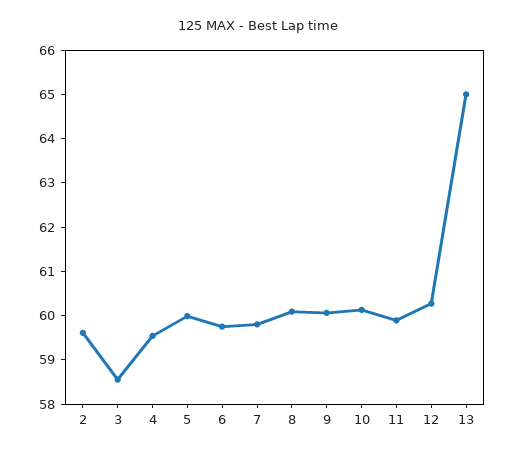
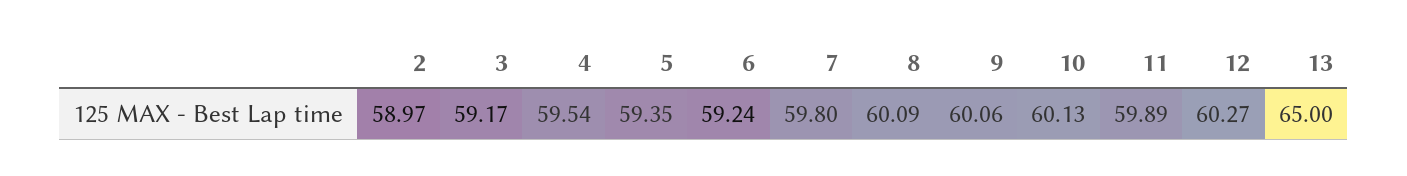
2: 59.6 -> 58.97
3: 58.6 -> 59.17
5: 60 -> 59.35
6: 59.8 -> 59.24

